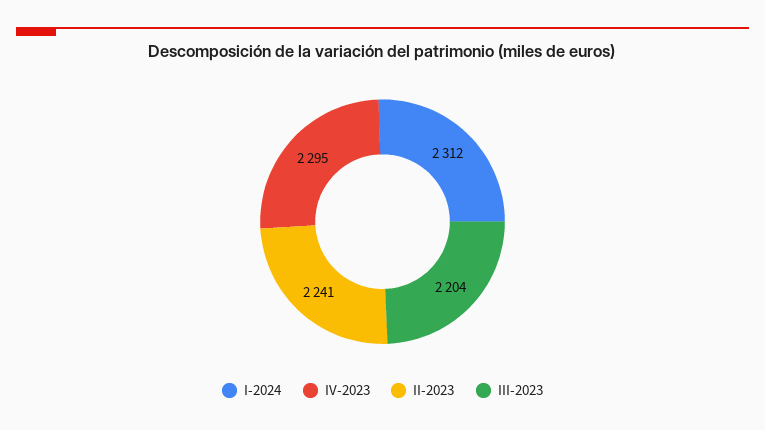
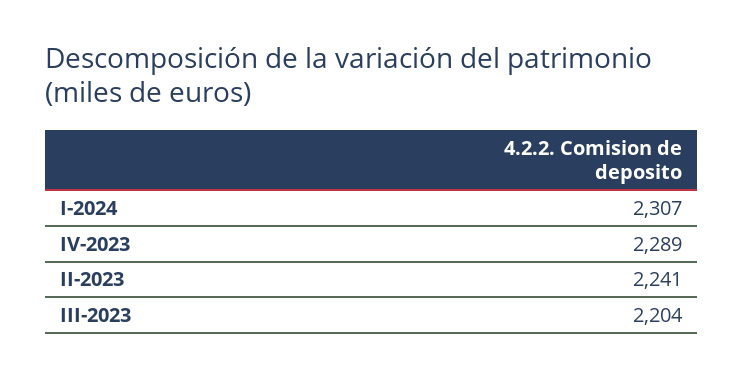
I-2024: 2312 -> 2307
IV-2023: 2295 -> 2289

